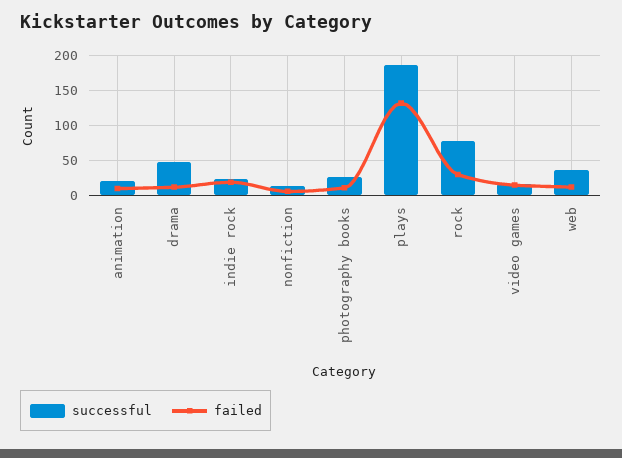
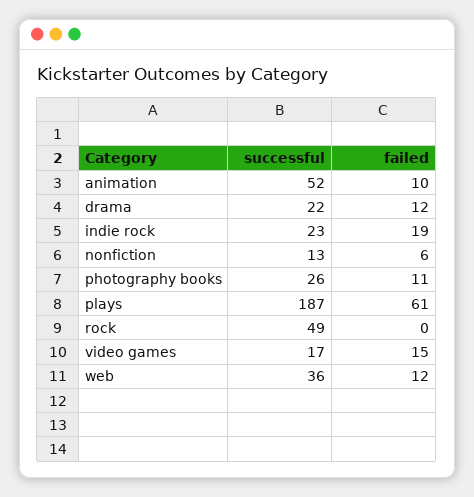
successful, animation: 20 -> 52
successful, drama: 50 -> 22
failed, plays: 130 -> 61
successful, rock: 80 -> 49
failed, rock: 30 -> 0

